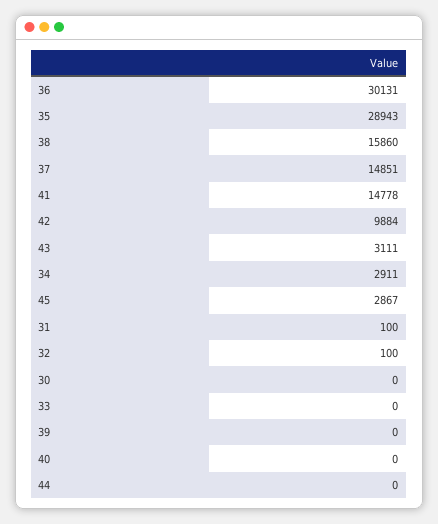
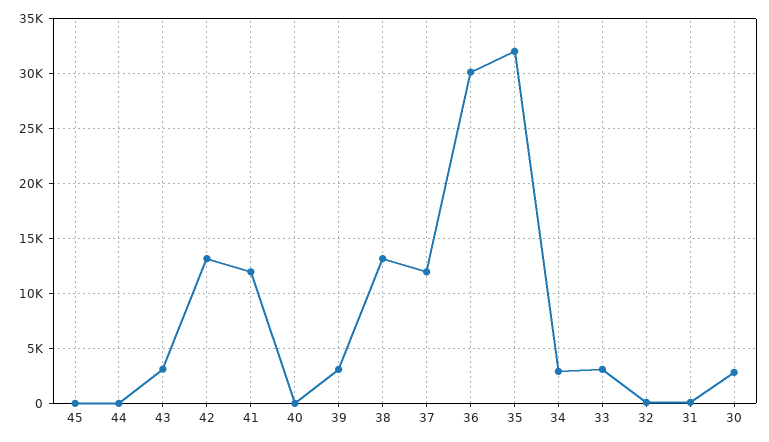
35: 28943 -> 32000
38: 15860 -> 13000
37: 14851 -> 12000
41: 14778 -> 12000
42: 9884 -> 13000
45: 2867 -> 0
30: 0 -> 3000
33: 0 -> 3000
39: 0 -> 3000

